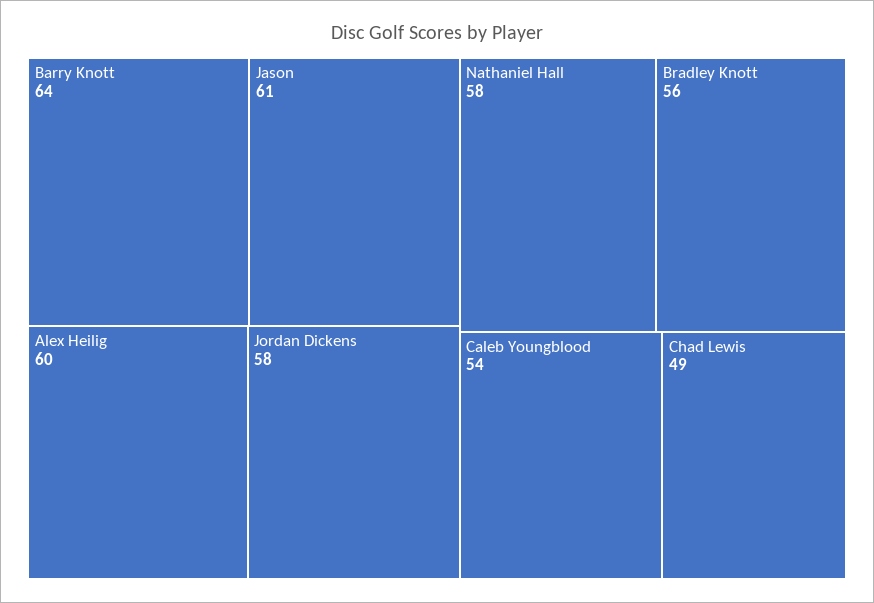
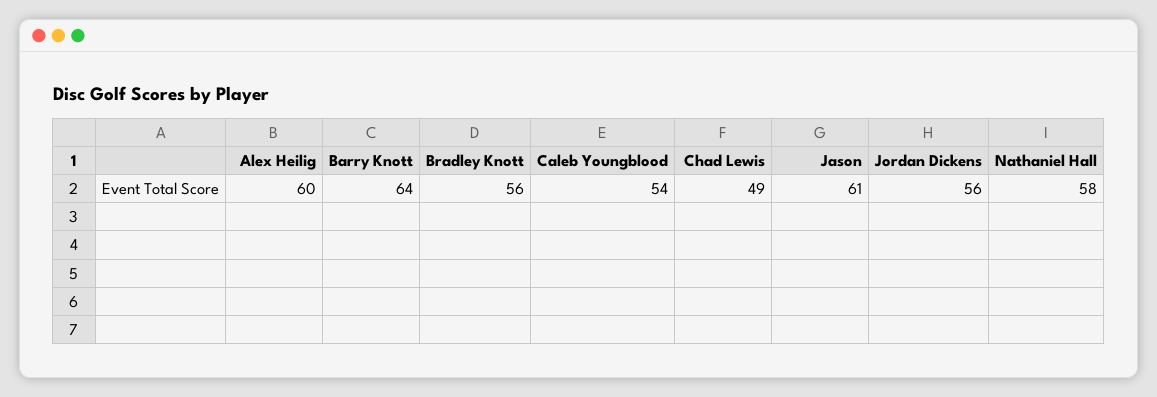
Jordan Dickens: 58 -> 56

